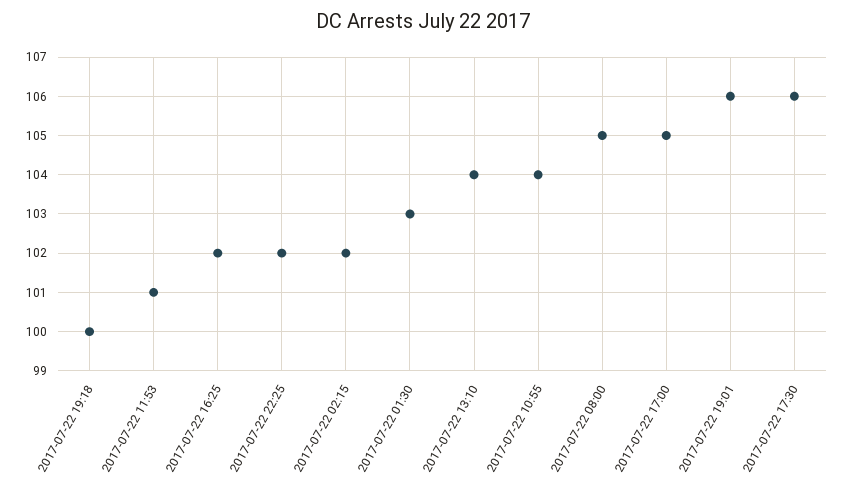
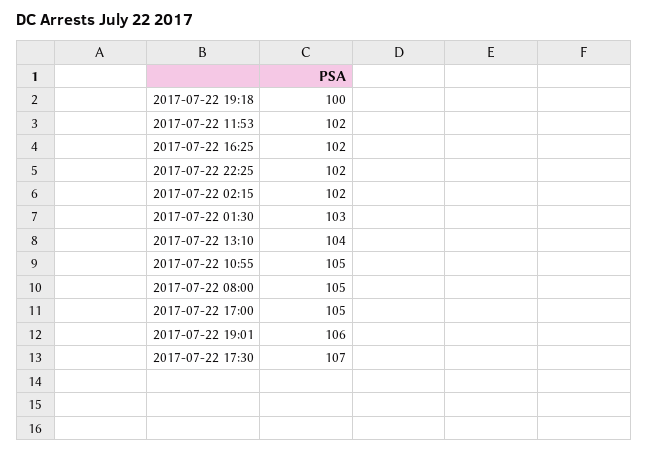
2017-07-22 11:53: 101 -> 102
2017-07-22 10:55: 104 -> 105
2017-07-22 17:30: 106 -> 107

